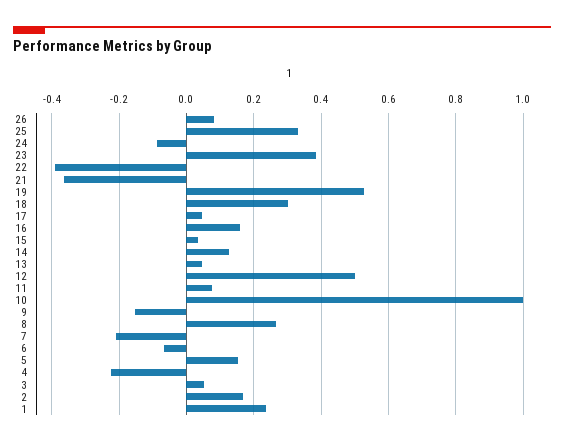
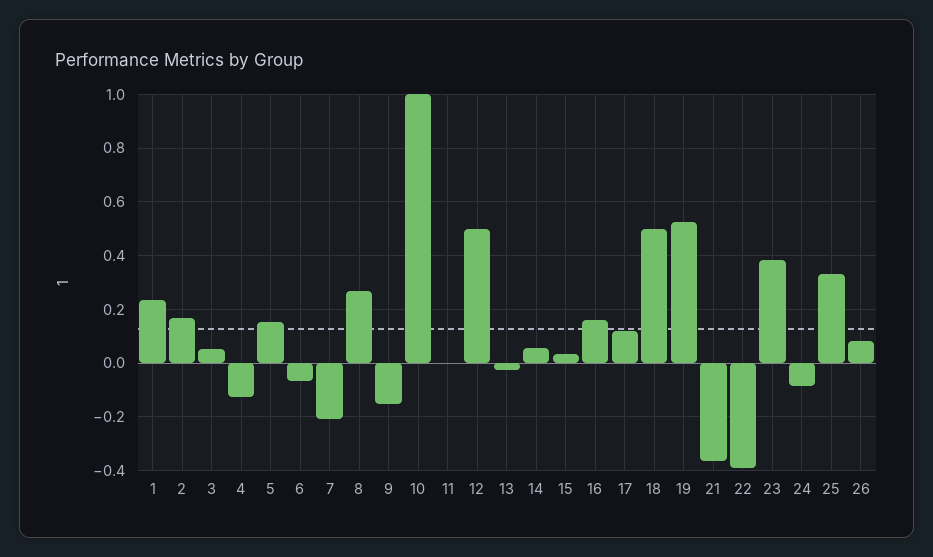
18: 0.3 -> 0.5
17: 0.04 -> 0.125
14: 0.12 -> 0.05
13: 0.04 -> -0.025
11: 0.08 -> 0
4: -0.22 -> -0.125

